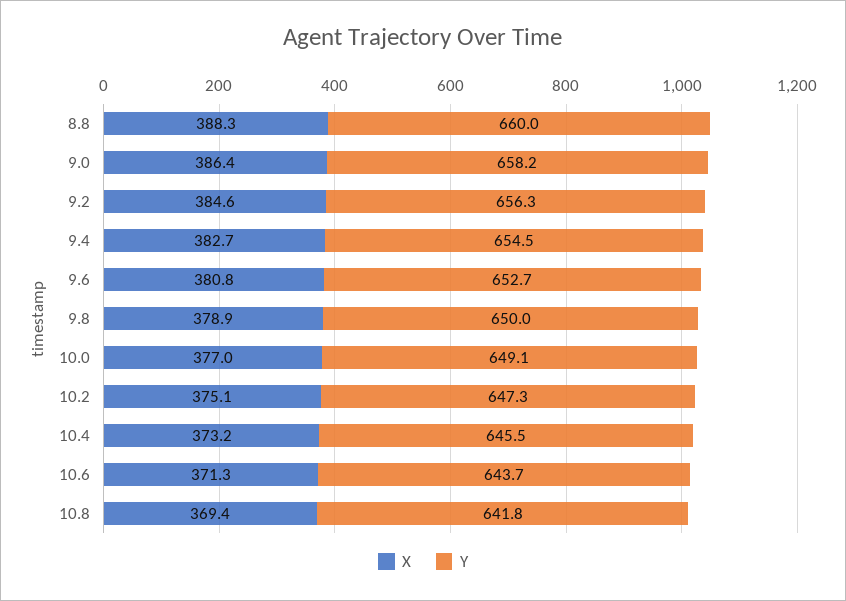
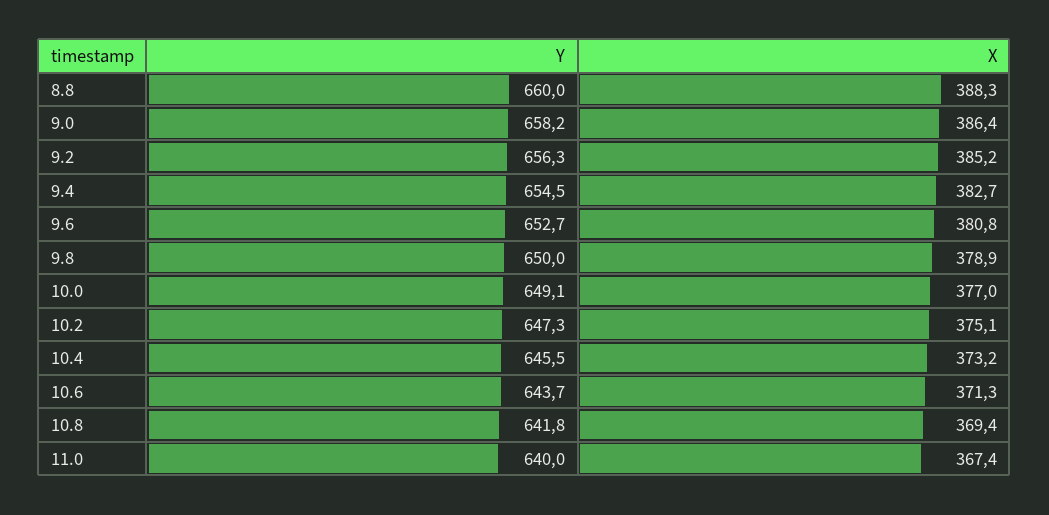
X, 9.2: 384.6 -> 385.2
Y, 11.0: none -> 640
X, 11.0: none -> 367.4

